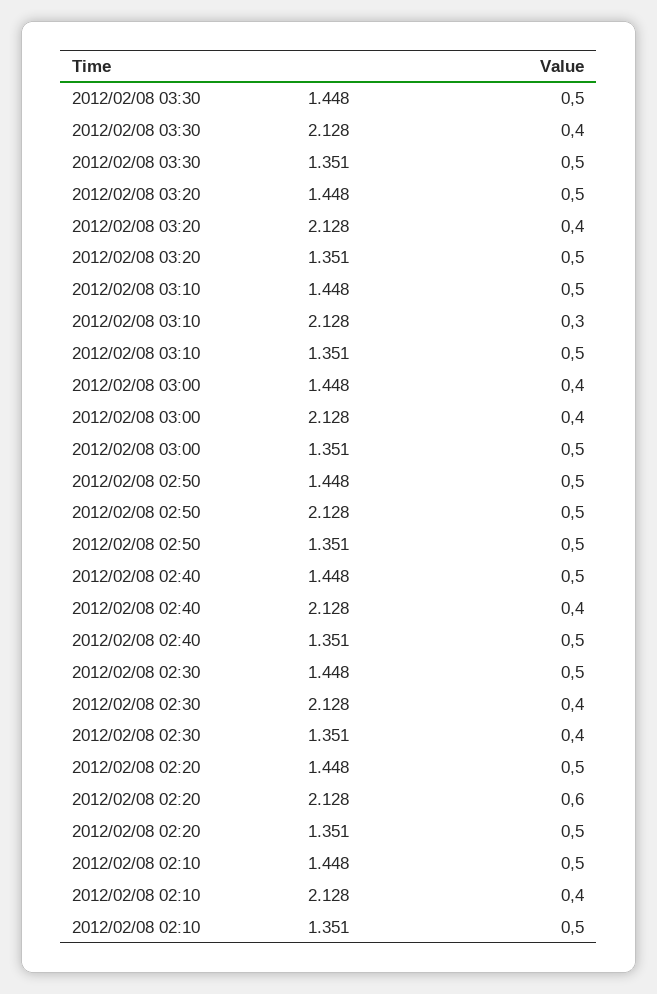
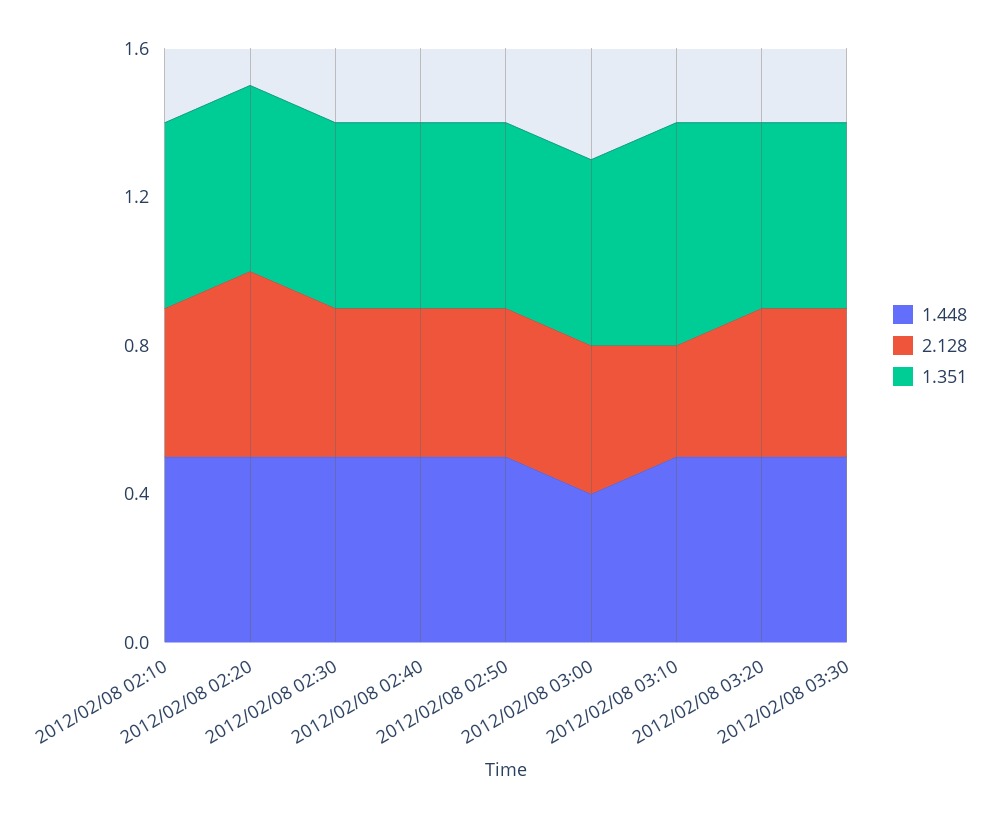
1.351, 2012/02/08 03:10: 0.5 -> 0.6
2.128, 2012/02/08 02:50: 0.5 -> 0.4
1.351, 2012/02/08 02:30: 0.4 -> 0.5
2.128, 2012/02/08 02:20: 0.6 -> 0.5

